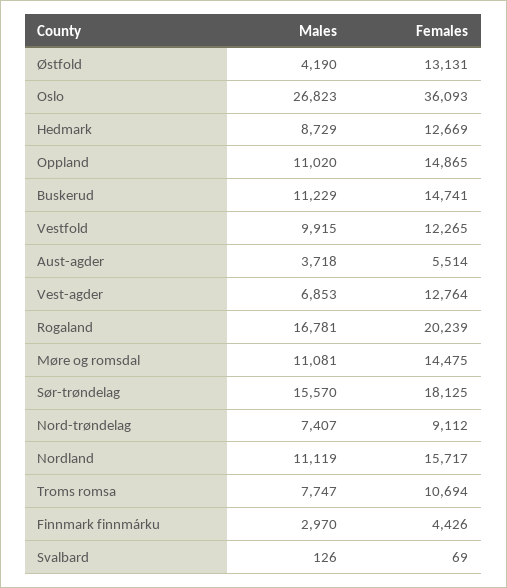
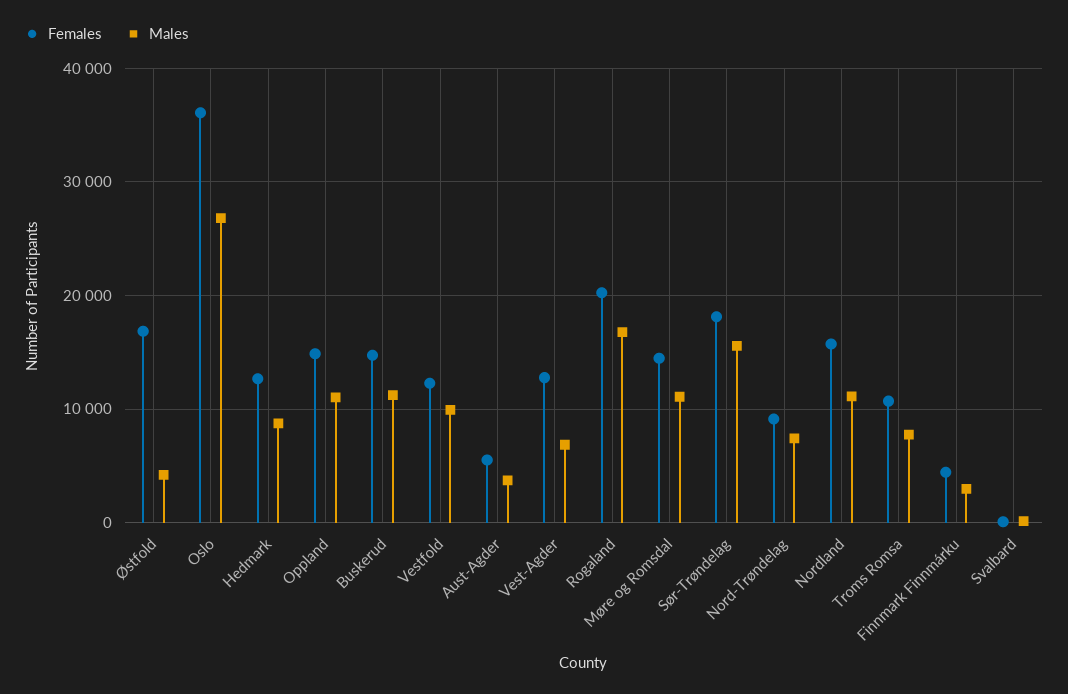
Females, Østfold: 13131 -> 17000

